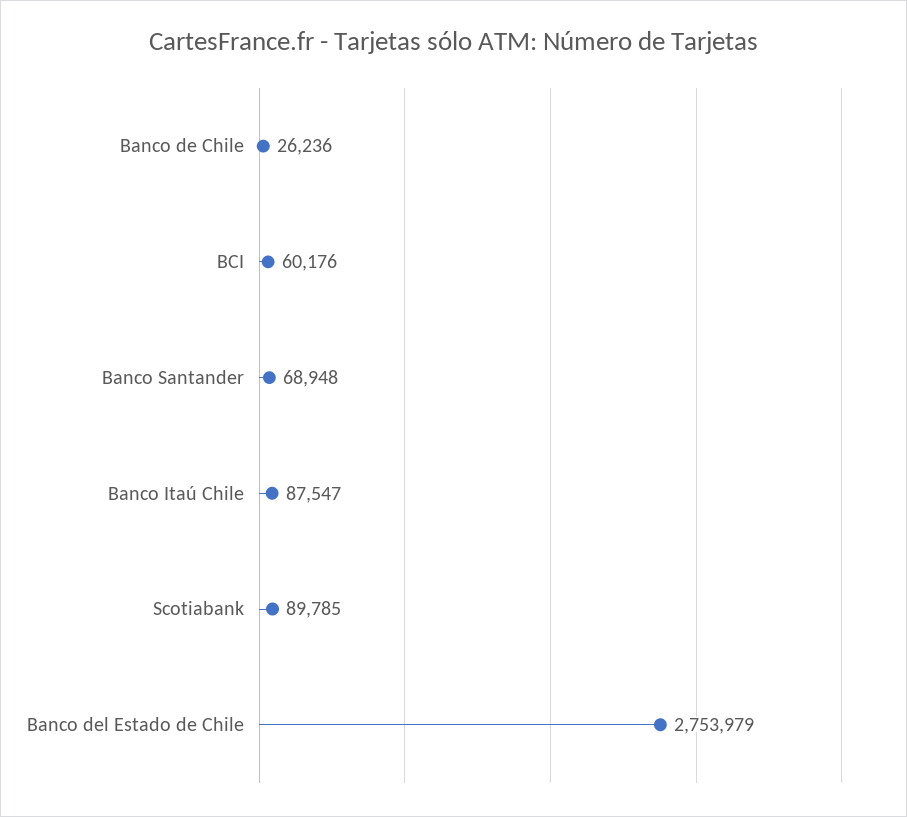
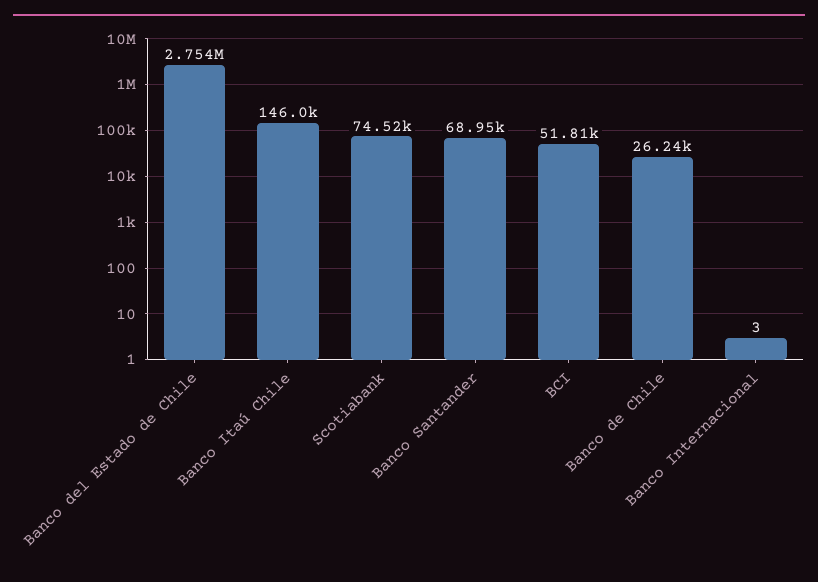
BCI: 60176 -> 51810
Banco Itaú Chile: 87547 -> 146000
Scotiabank: 89785 -> 74520
Banco Internacional: none -> 3

